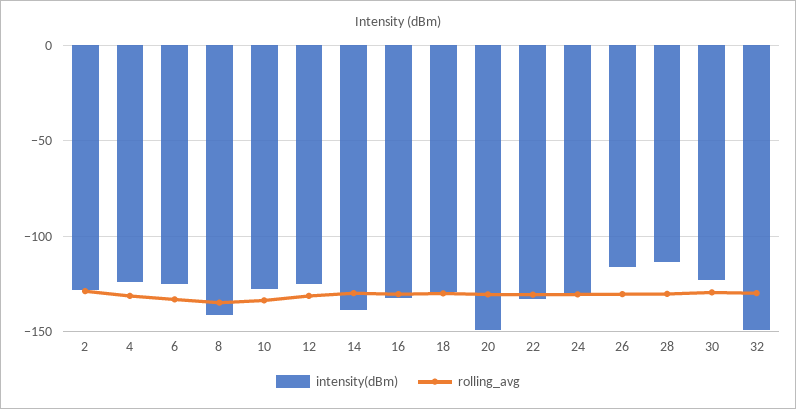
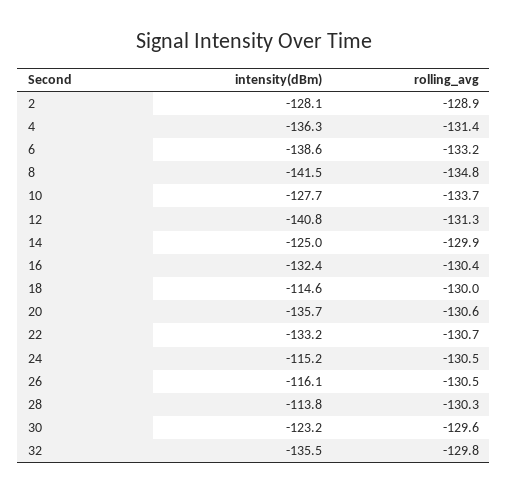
intensity(dBm), 4: -125 -> -136.3
intensity(dBm), 6: -125 -> -138.6
intensity(dBm), 12: -125 -> -140.8
intensity(dBm), 14: -140 -> -125
intensity(dBm), 18: -130 -> -114.6
intensity(dBm), 20: -150 -> -135.7
intensity(dBm), 24: -130 -> -115.2
intensity(dBm), 32: -150 -> -135.5

